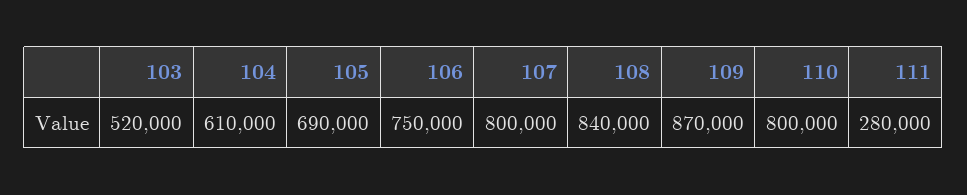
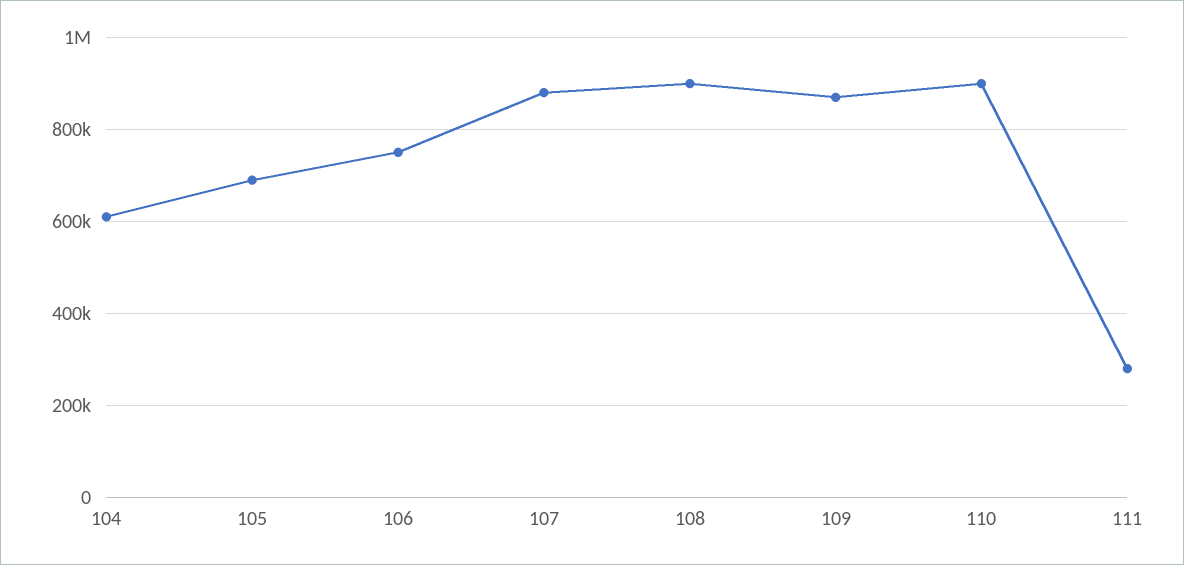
103: 520000 -> none
107: 800000 -> 880000
108: 840000 -> 900000
110: 800000 -> 900000

